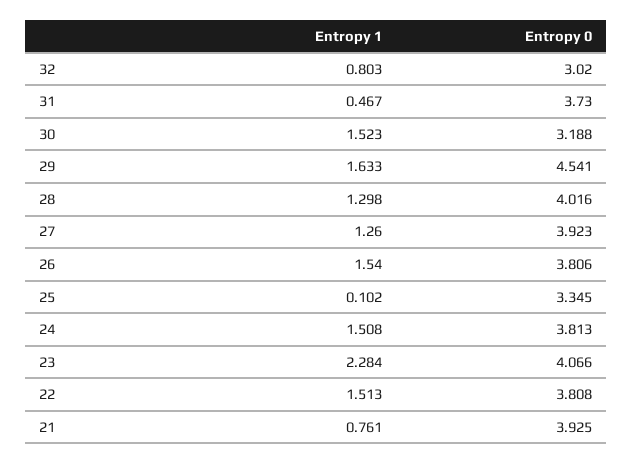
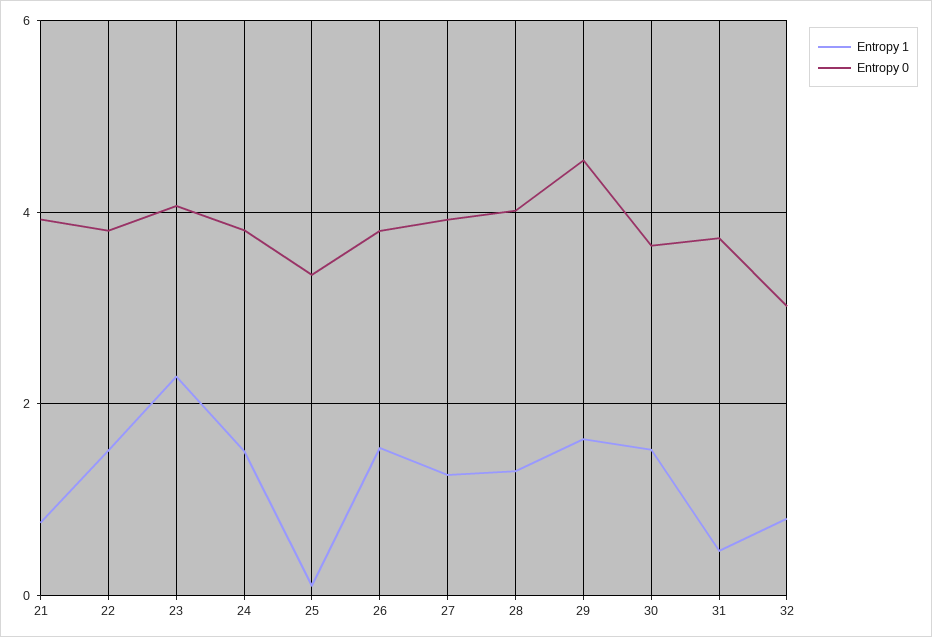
Entropy 0, 30: 3.188 -> 3.6

